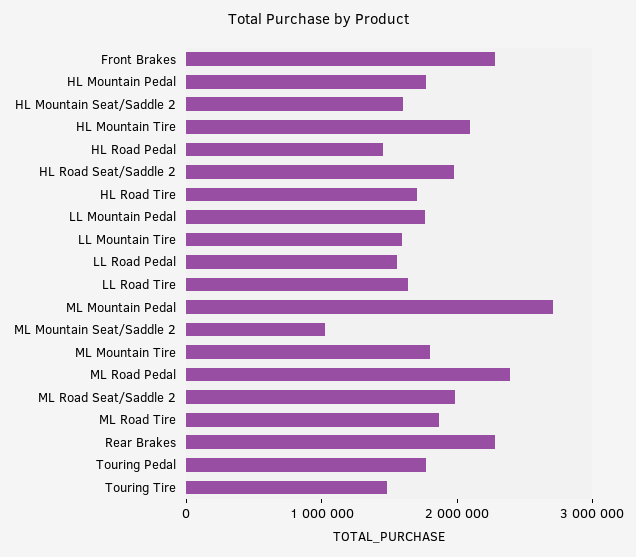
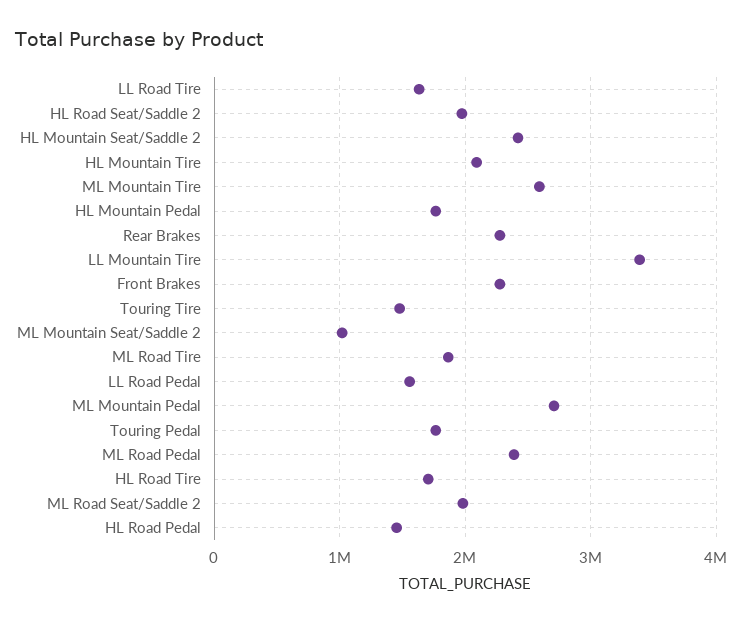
HL Mountain Seat/Saddle 2: 1600000 -> 2400000
LL Mountain Pedal: 1800000 -> none
LL Mountain Tire: 1600000 -> 3400000
ML Mountain Tire: 1800000 -> 2600000

